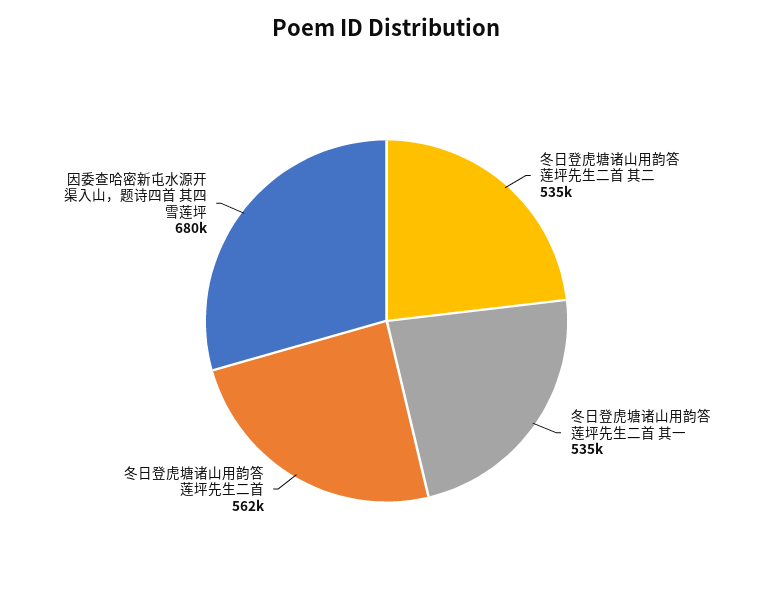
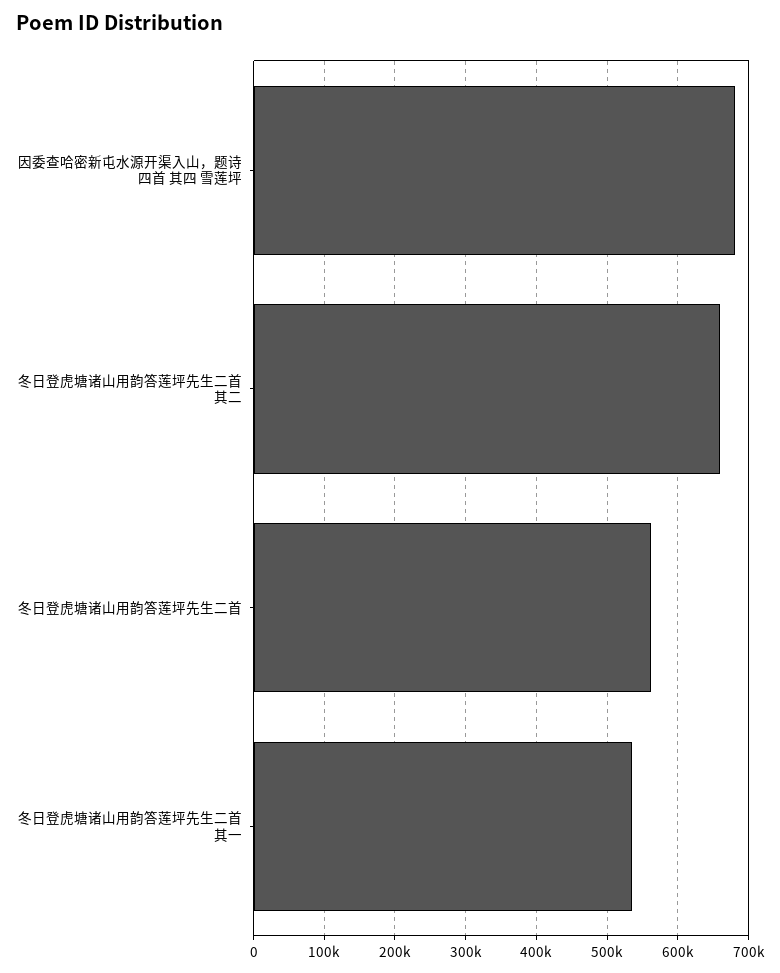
冬日登虎塘诸山用韵答莲坪先生二首 其二: 535000 -> 660000

